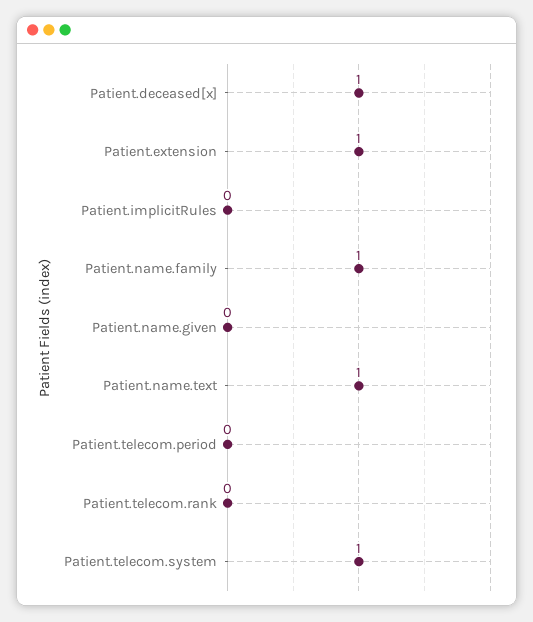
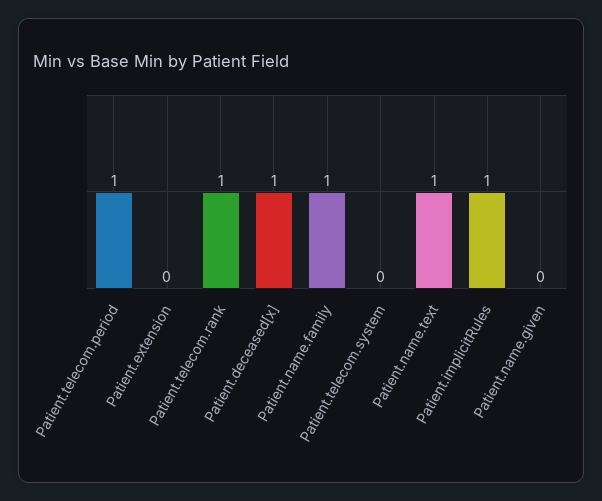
Patient.extension: 1 -> 0
Patient.implicitRules: 0 -> 1
Patient.telecom.period: 0 -> 1
Patient.telecom.rank: 0 -> 1
Patient.telecom.system: 1 -> 0

